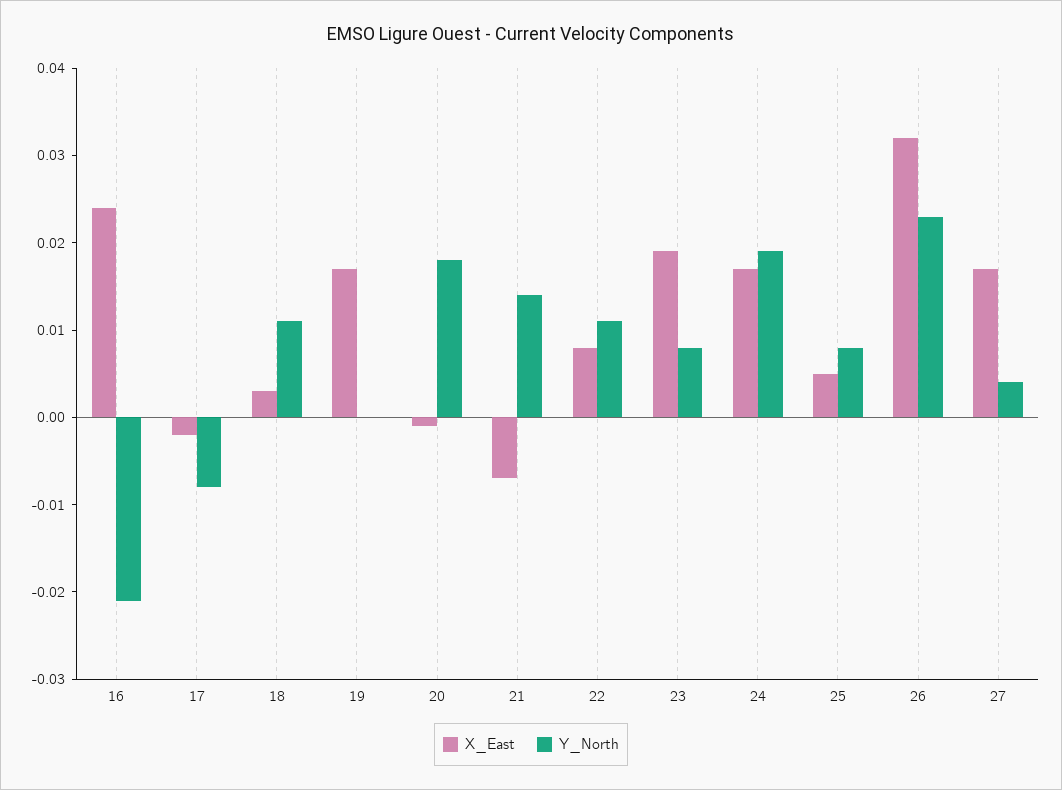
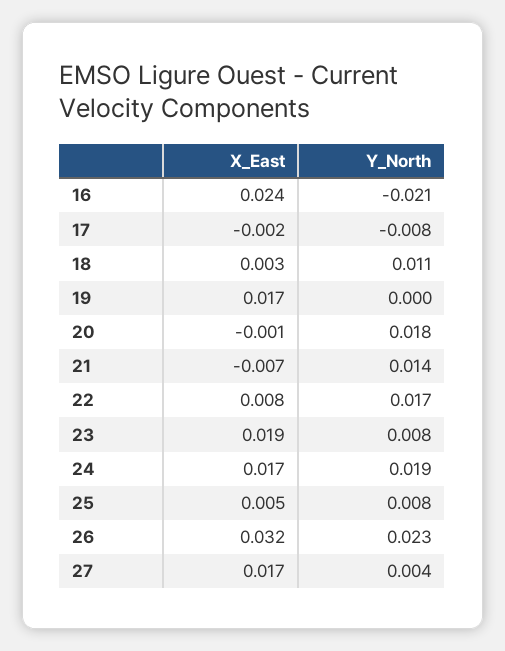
Y_North, 22: 0.011 -> 0.017

